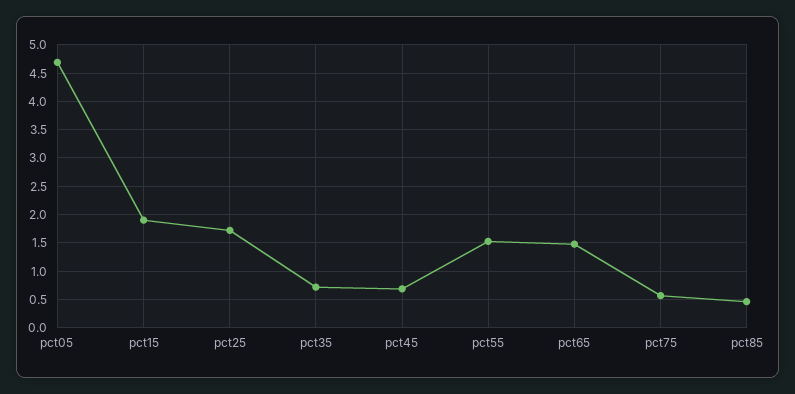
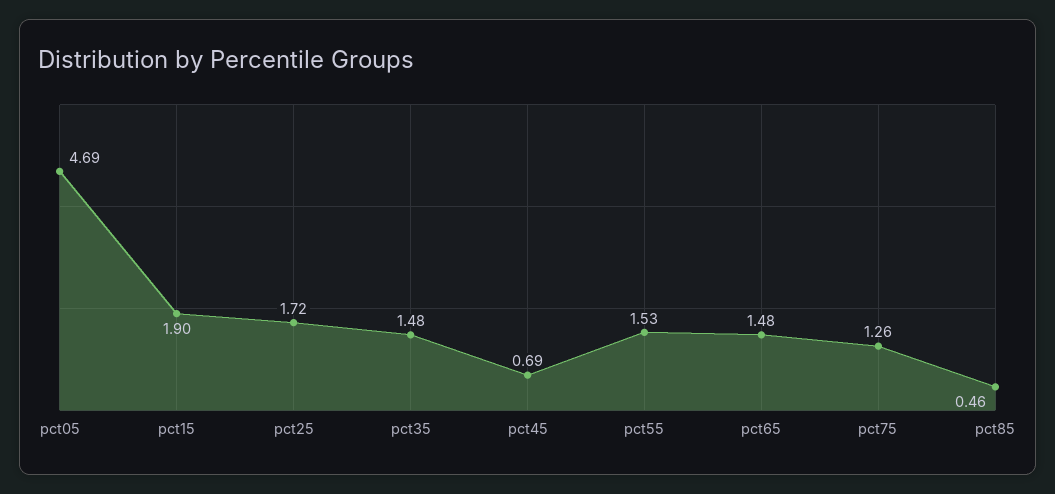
pct35: 0.75 -> 1.48
pct75: 0.5 -> 1.26

